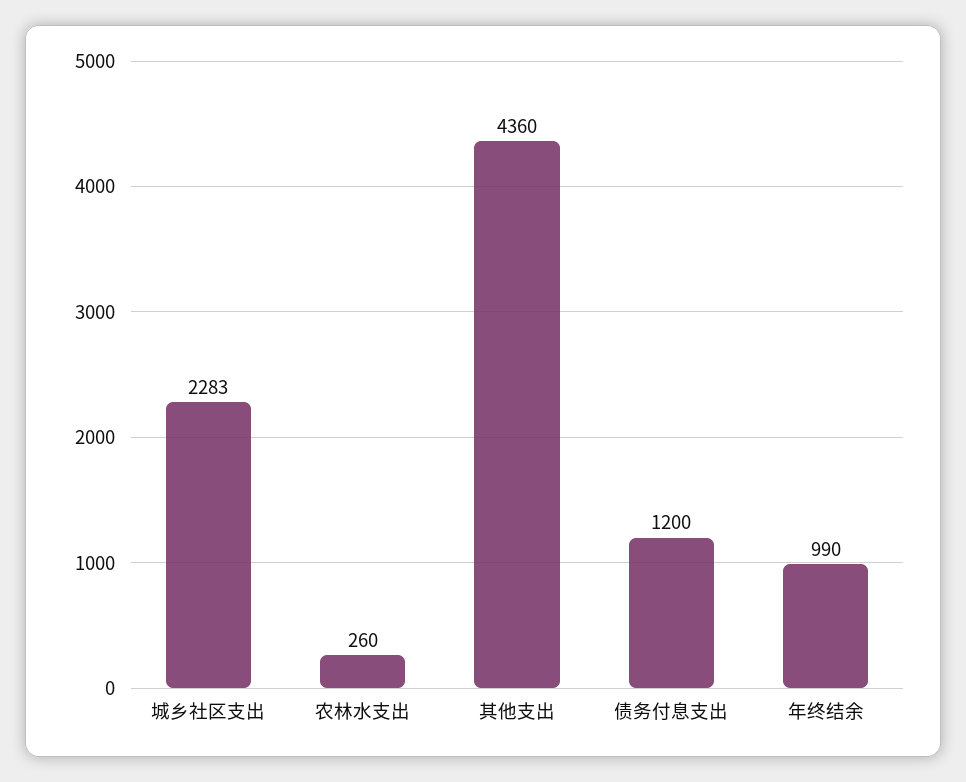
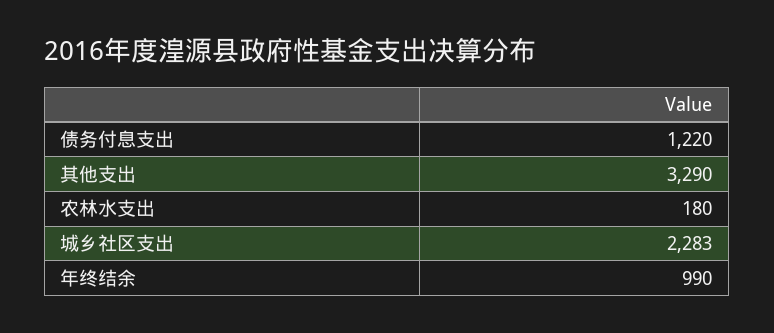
农林水支出: 260 -> 180
其他支出: 4360 -> 3290
债务付息支出: 1200 -> 1220

